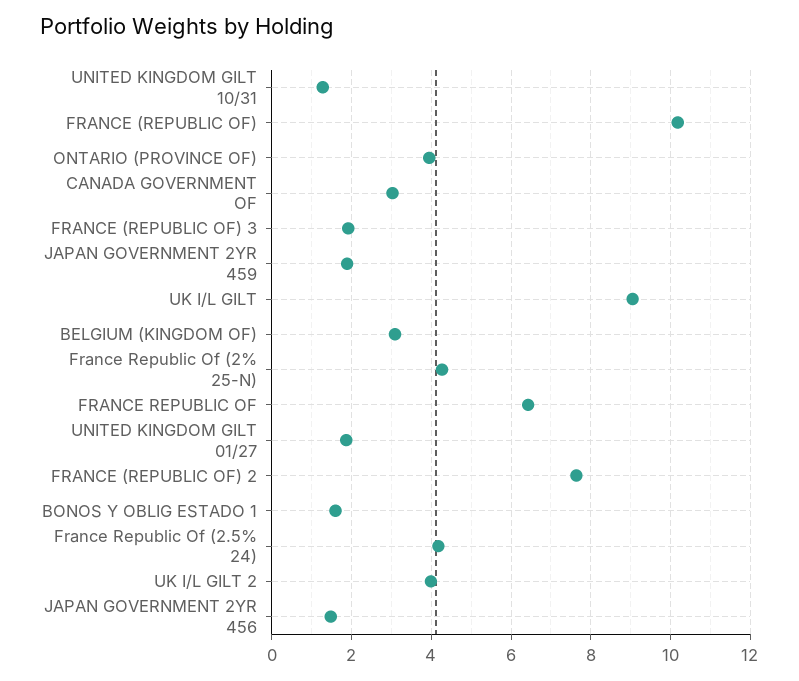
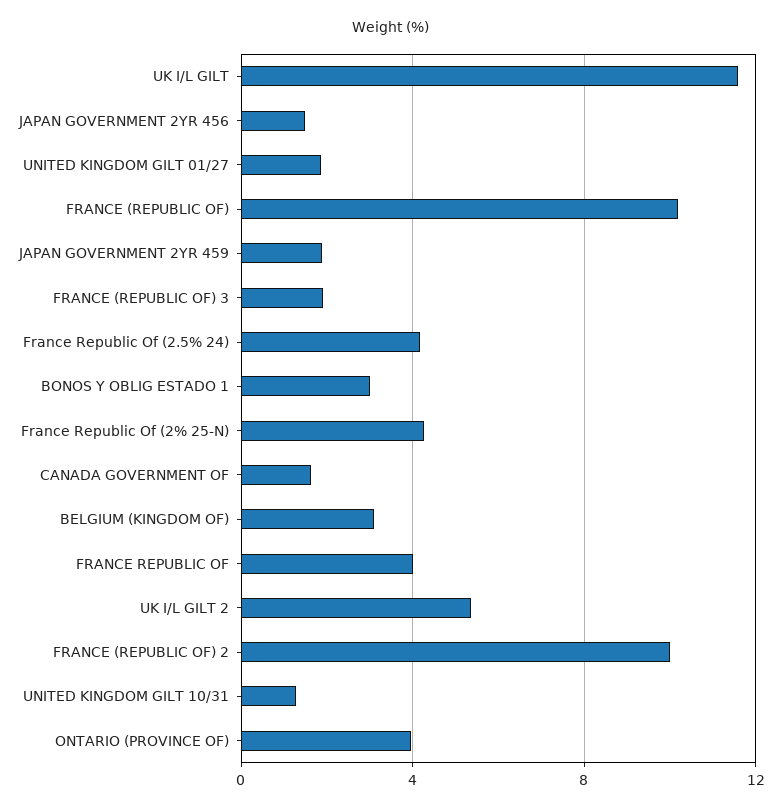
CANADA GOVERNMENT OF: 3 -> 1.5
UK I/L GILT: 9 -> 11.5
FRANCE REPUBLIC OF: 6.4 -> 4
FRANCE (REPUBLIC OF) 2: 7.6 -> 10
BONOS Y OBLIG ESTADO 1: 1.6 -> 3
UK I/L GILT 2: 4 -> 5.5

